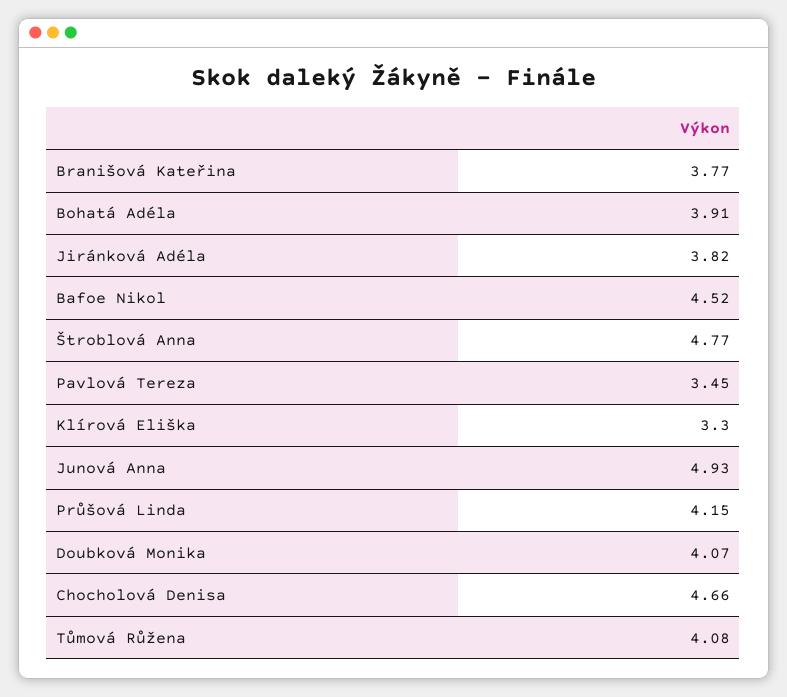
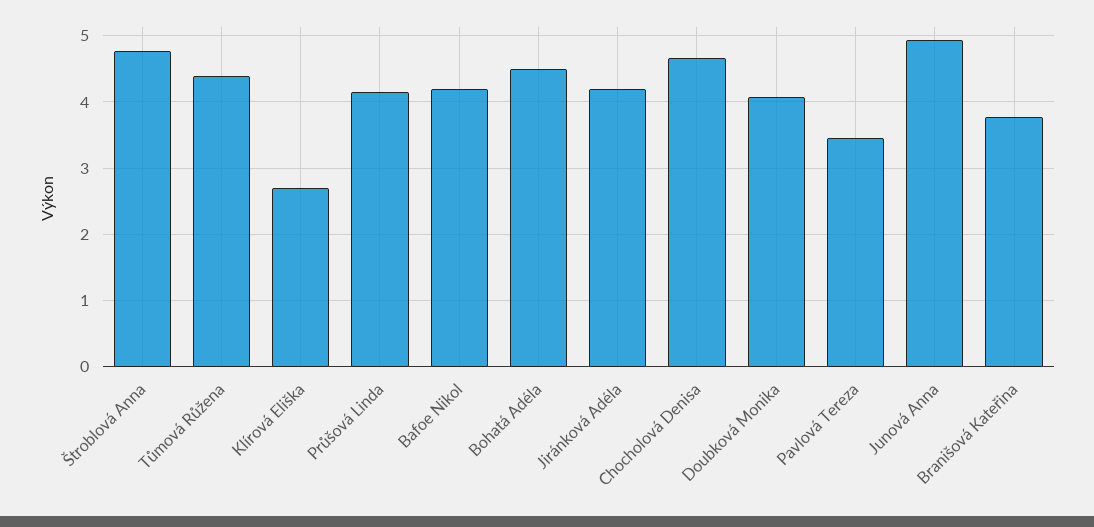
Bohatá Adéla: 3.91 -> 4.5
Jiránková Adéla: 3.82 -> 4.2
Bafoe Nikol: 4.52 -> 4.2
Klírová Eliška: 3.3 -> 2.7
Tůmová Růžena: 4.08 -> 4.4

